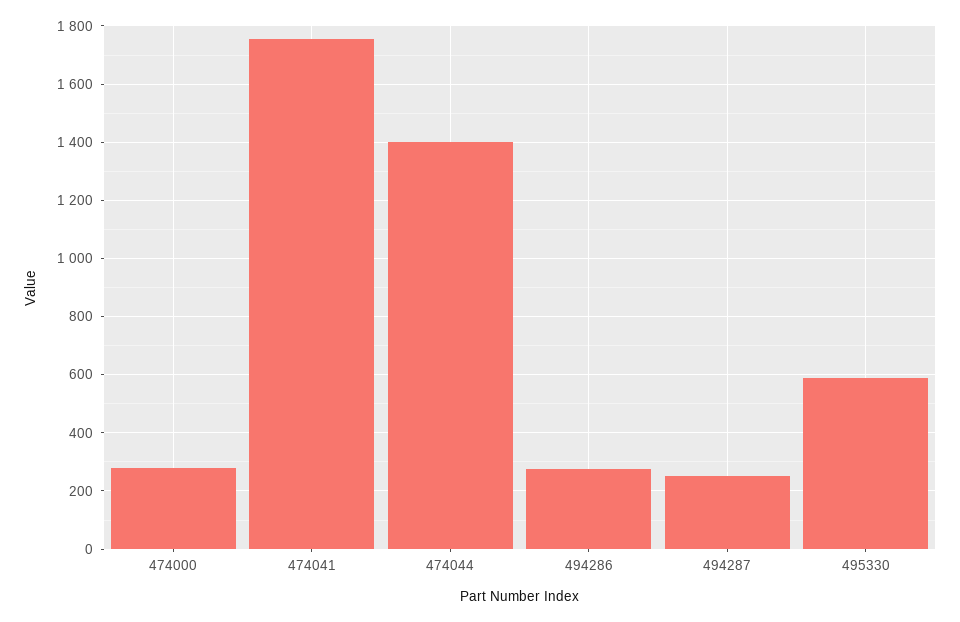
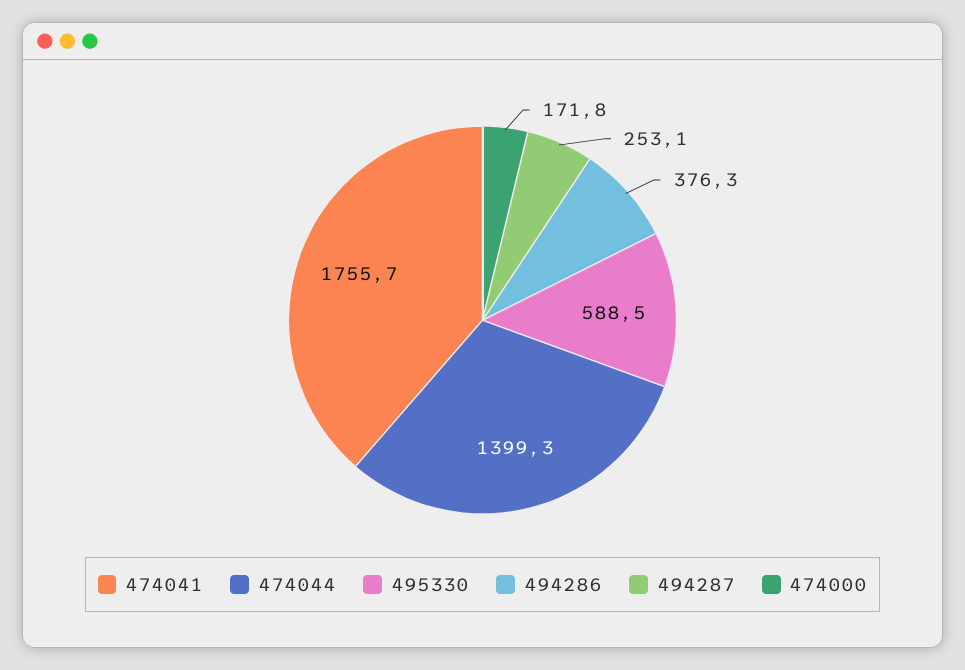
474000: 275 -> 171.8
494286: 275 -> 376.3

